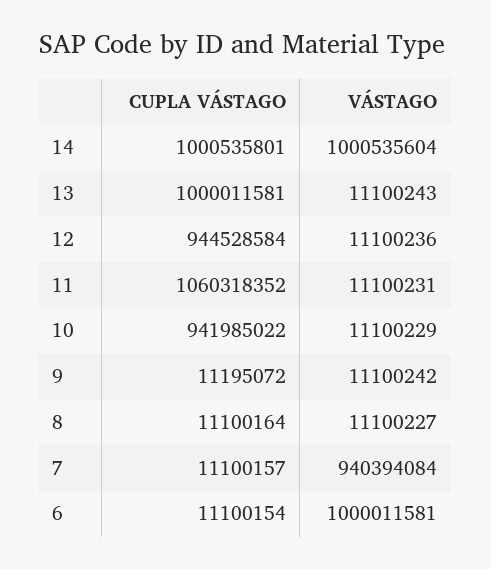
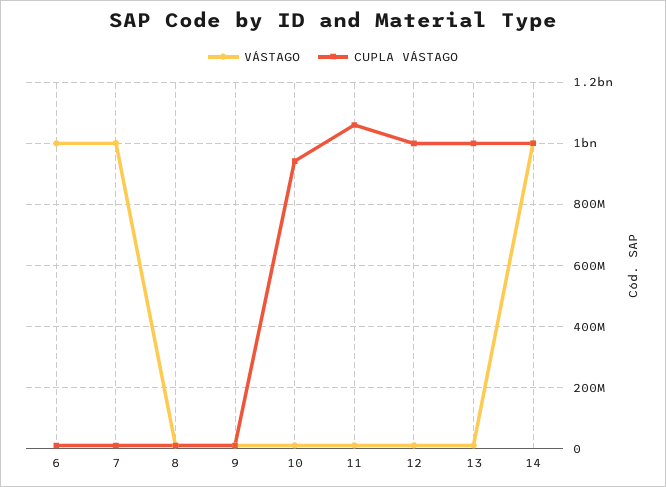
CUPLA VÁSTAGO, 12: 944528584 -> 1000000000
VÁSTAGO, 7: 940394084 -> 1000000000

